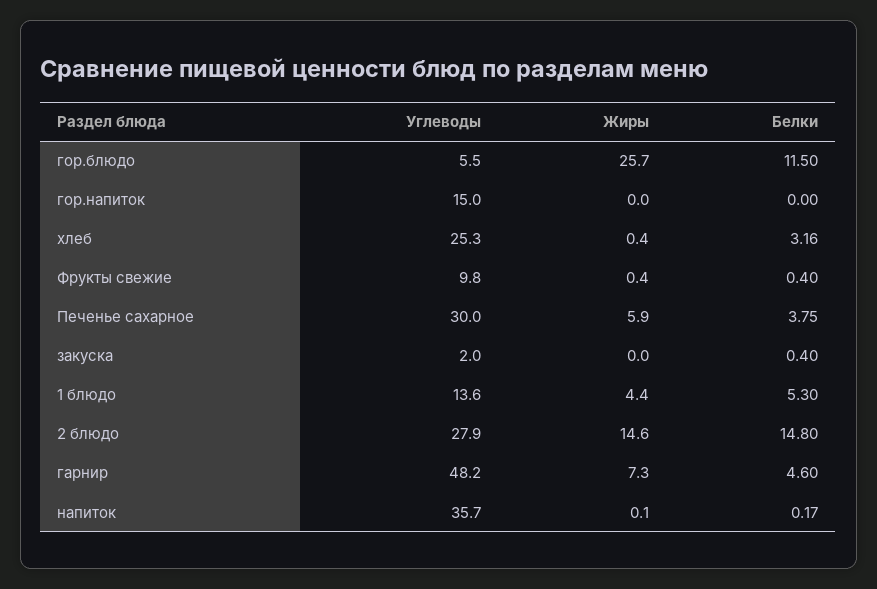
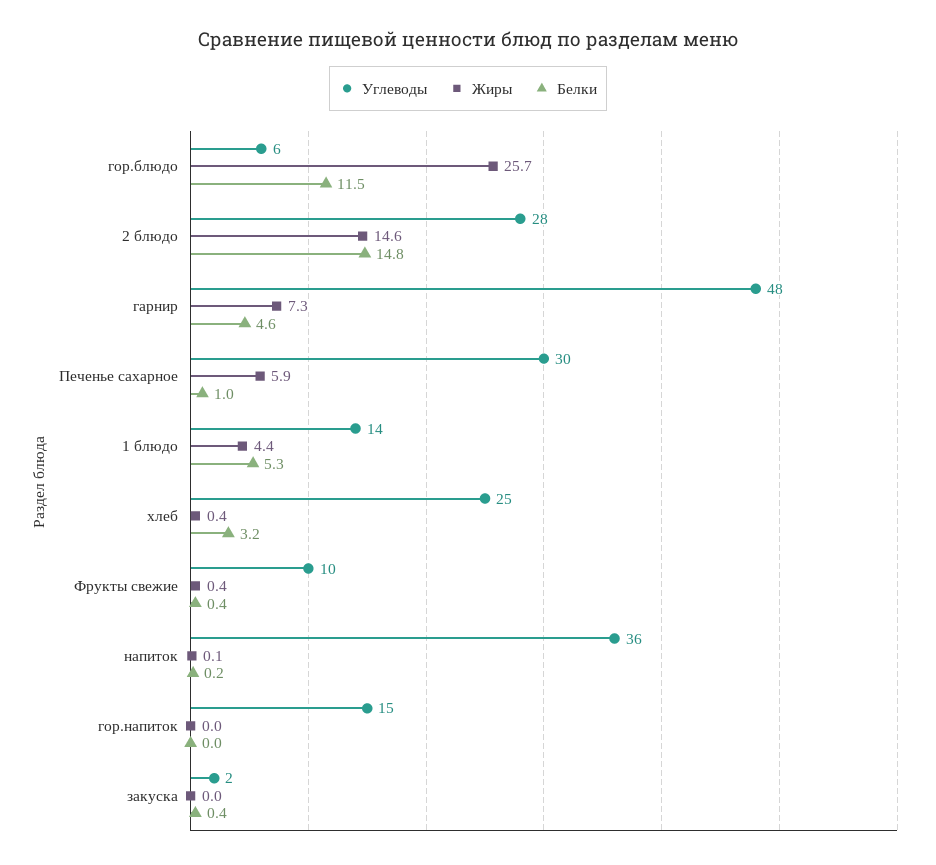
Белки, Печенье сахарное: 3.75 -> 1

